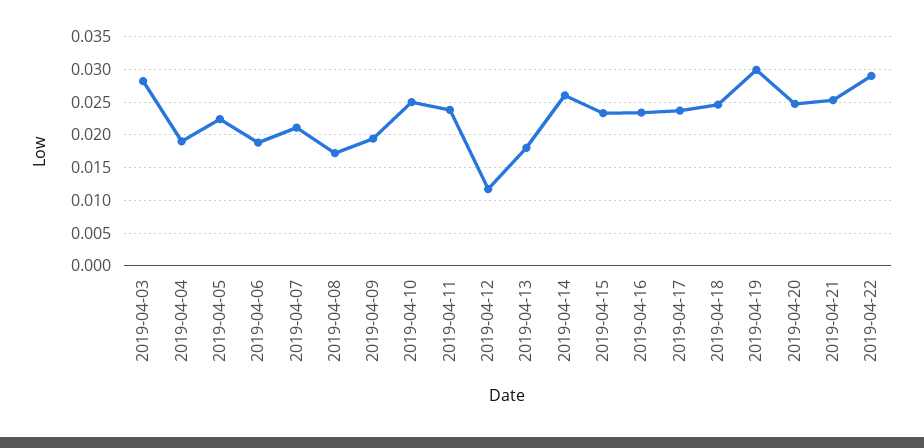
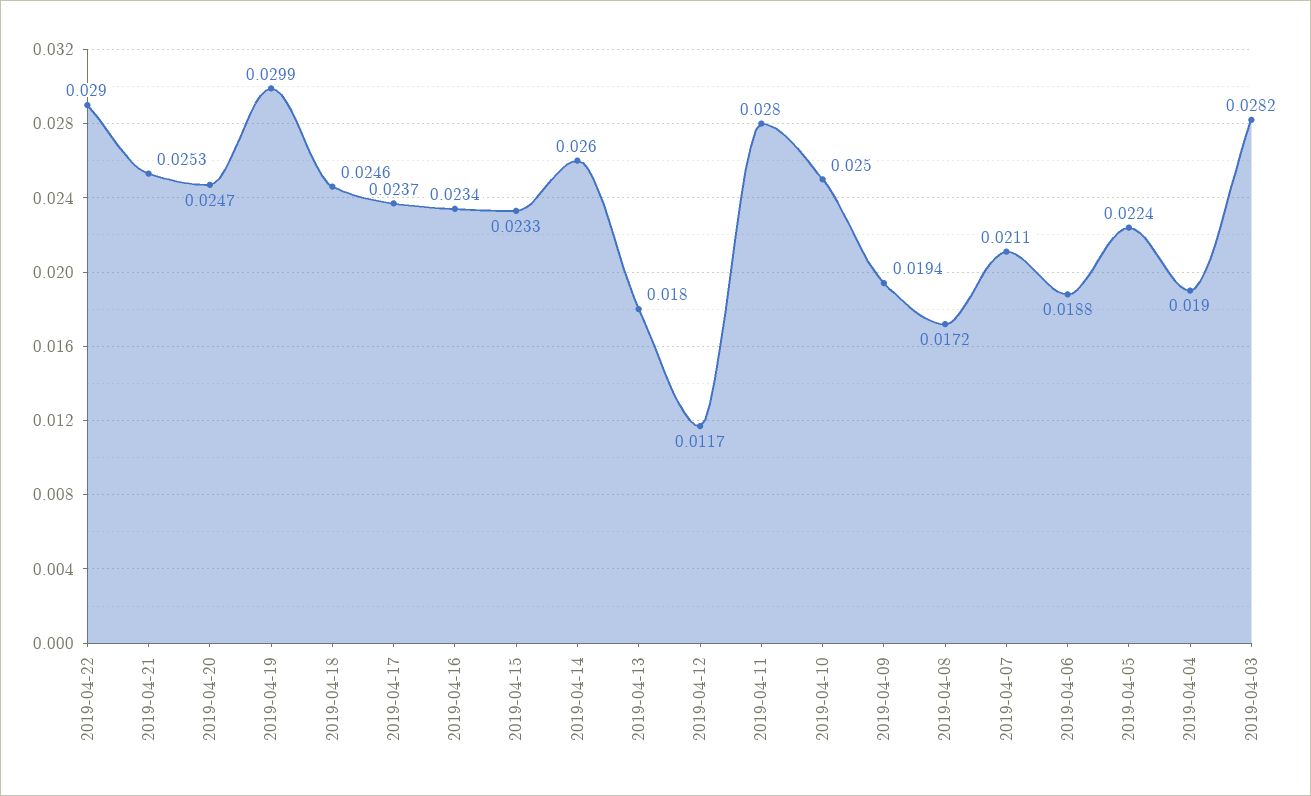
2019-04-11: 0.024 -> 0.028

